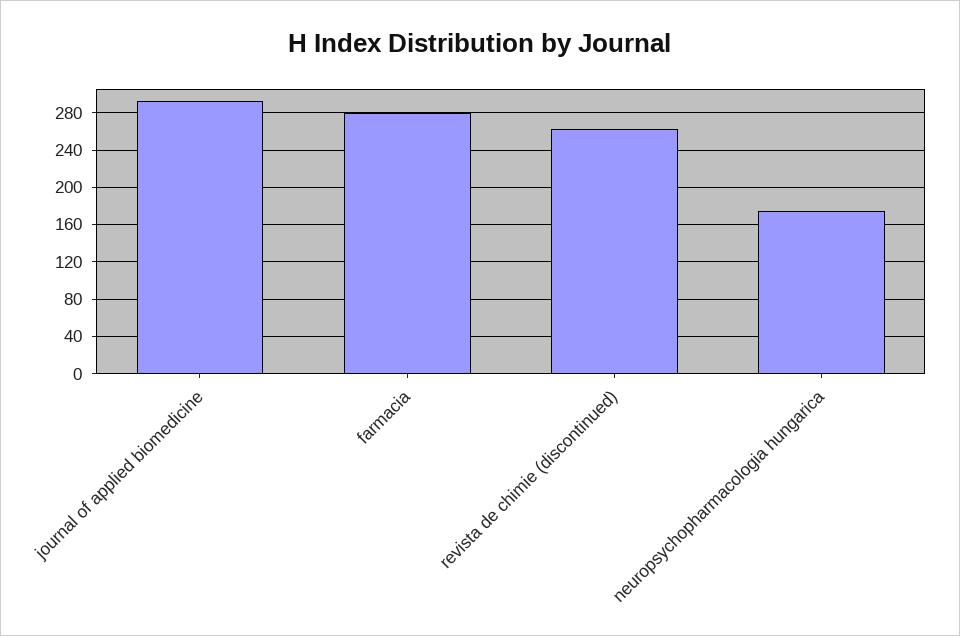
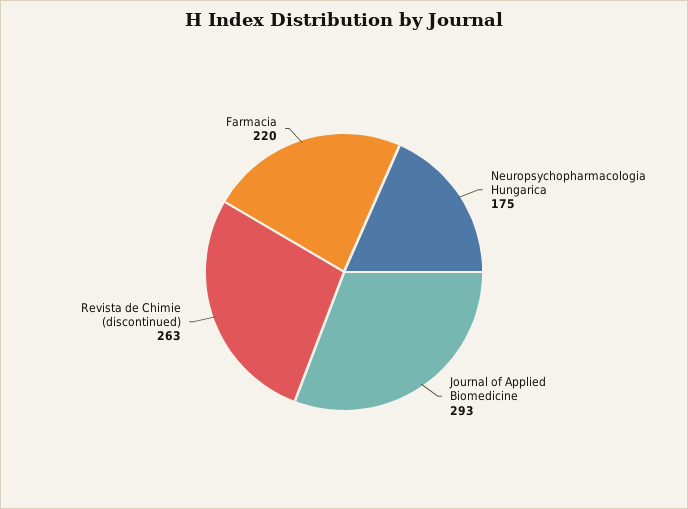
farmacia: 280 -> 220

